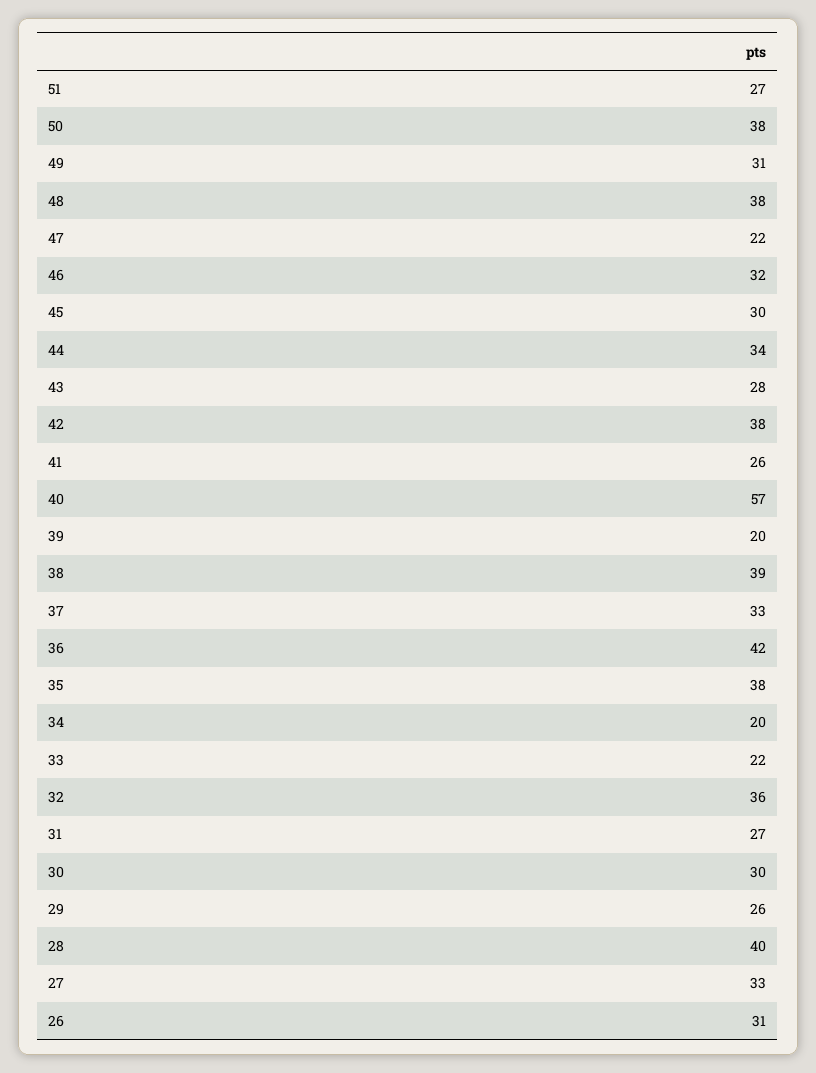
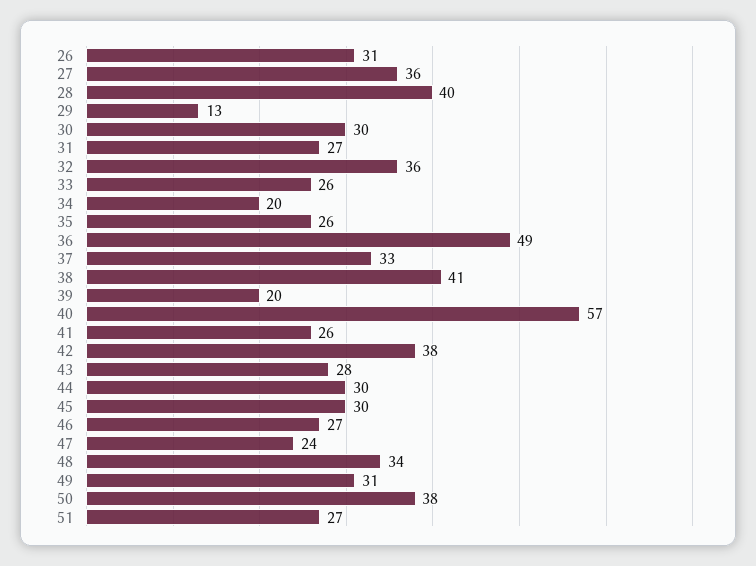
48: 38 -> 34
47: 22 -> 24
46: 32 -> 27
44: 34 -> 30
38: 39 -> 41
36: 42 -> 49
35: 38 -> 26
33: 22 -> 26
29: 26 -> 13
27: 33 -> 36

